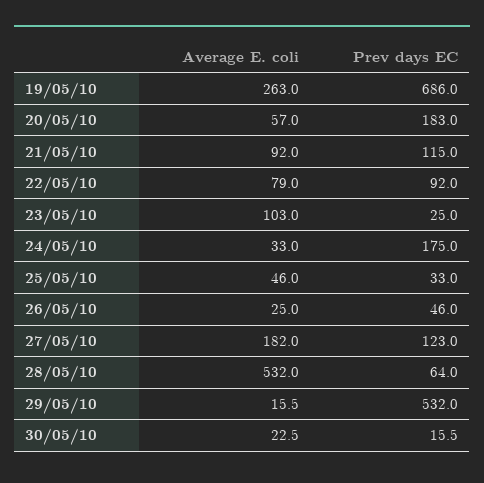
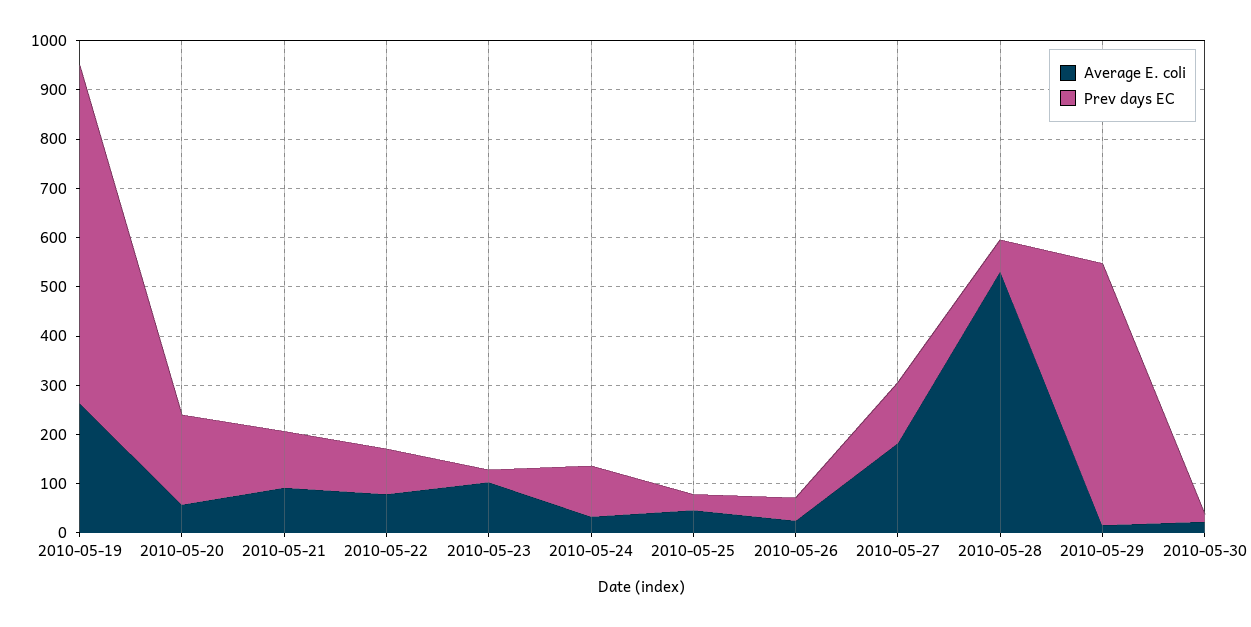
Prev days EC, 24/05/10: 175 -> 100

